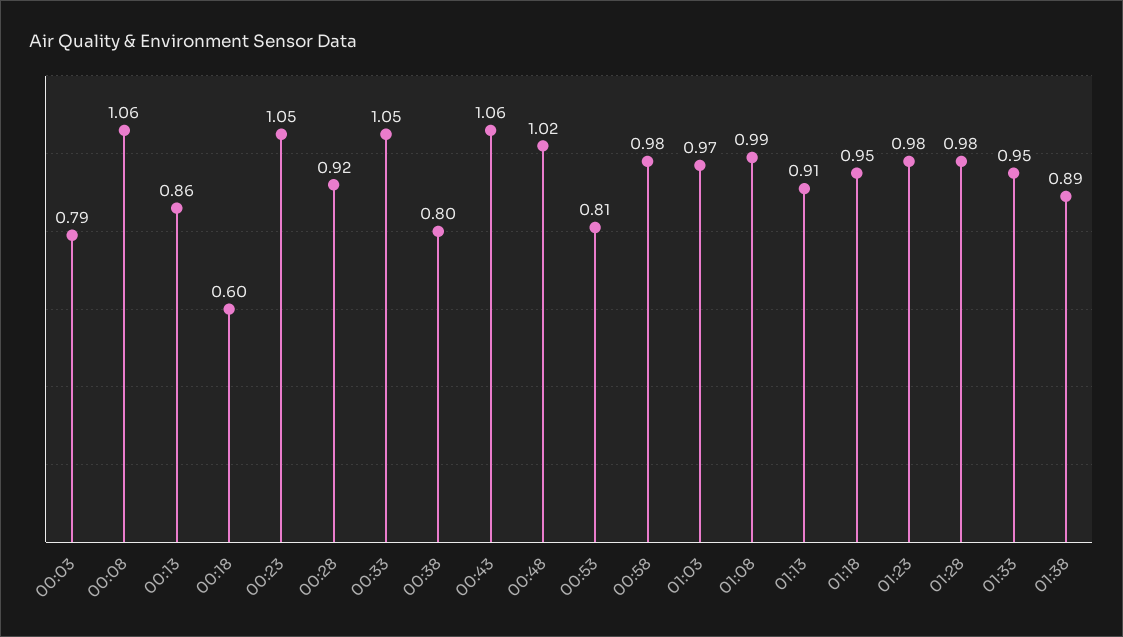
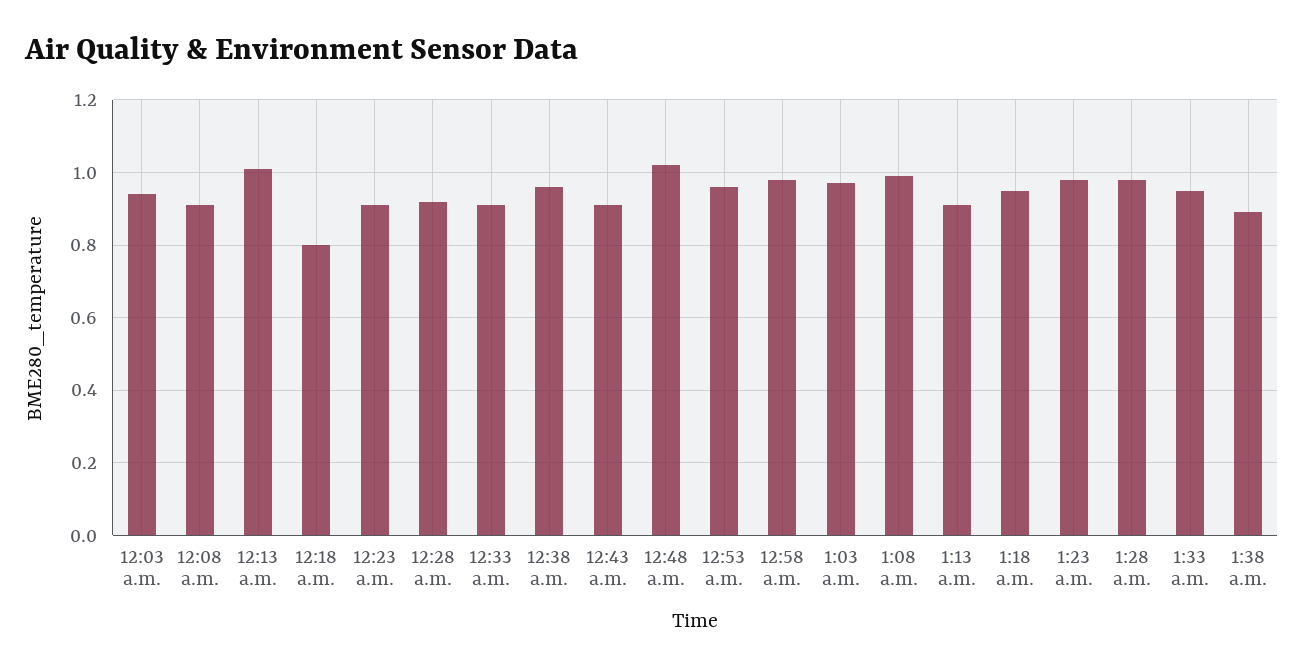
00:03: 0.79 -> 0.95
00:08: 1.06 -> 0.9
00:13: 0.86 -> 1
00:18: 0.6 -> 0.8
00:23: 1.05 -> 0.9
00:33: 1.05 -> 0.9
00:38: 0.8 -> 0.95
00:43: 1.06 -> 0.9
00:53: 0.81 -> 0.95

